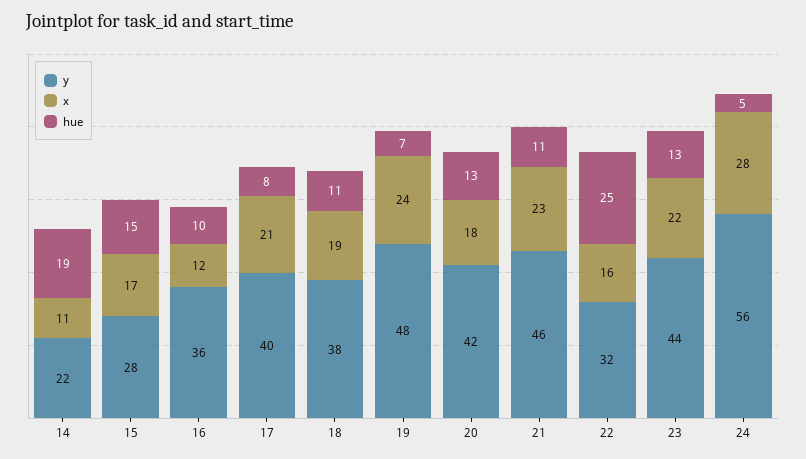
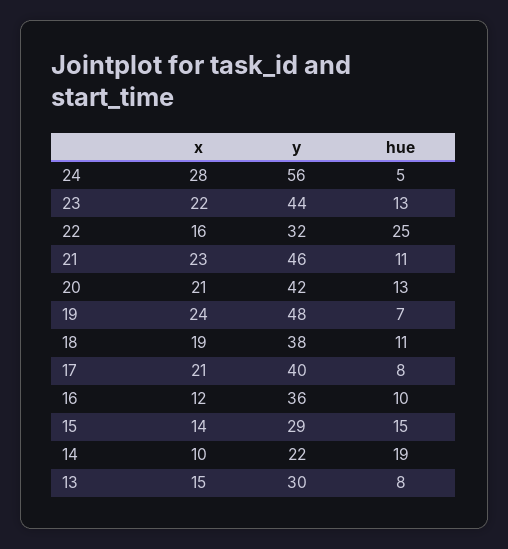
x, 14: 11 -> 10
y, 15: 28 -> 29
x, 15: 17 -> 14
x, 20: 18 -> 21
x, 13: none -> 15
y, 13: none -> 30
hue, 13: none -> 8

